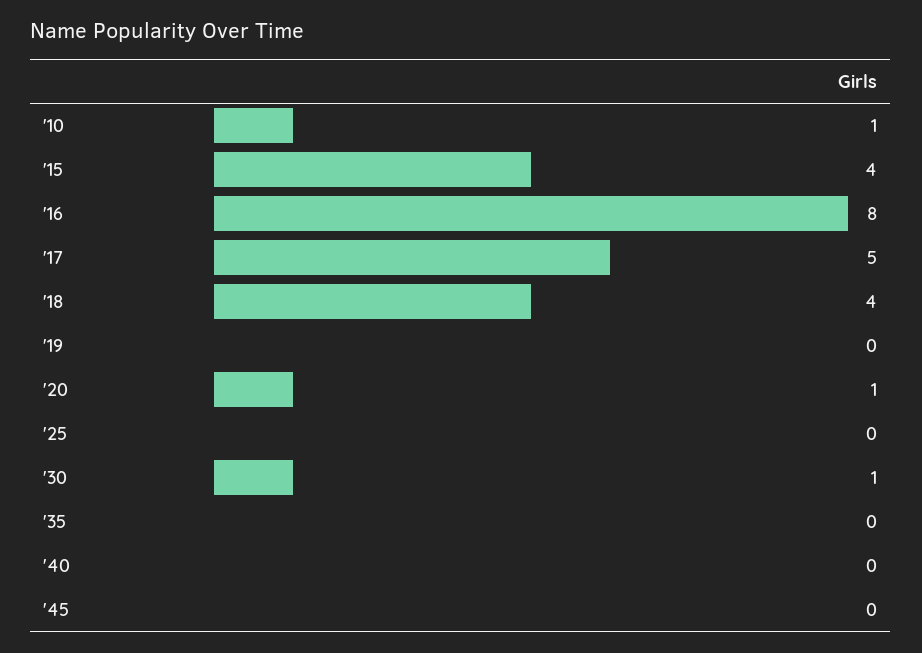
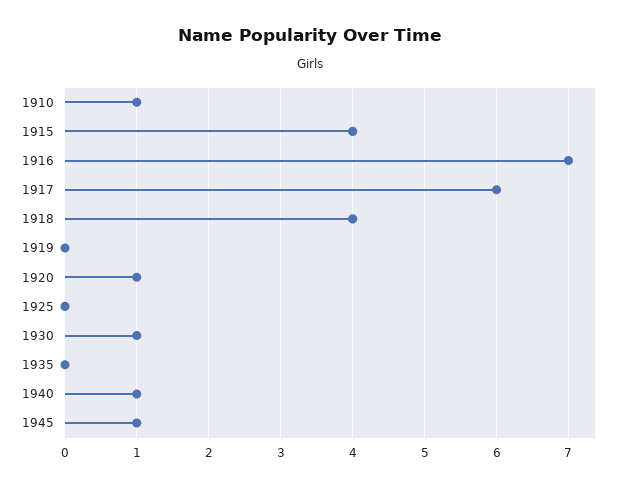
'16: 8 -> 7
'17: 5 -> 6
'40: 0 -> 1
'45: 0 -> 1

